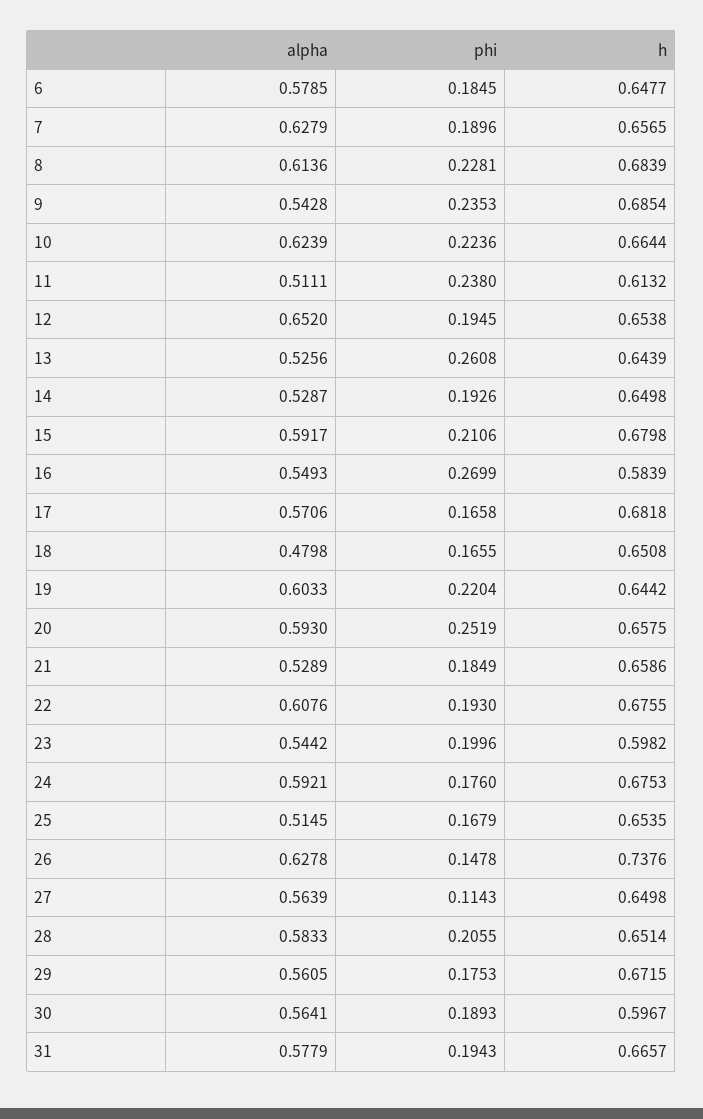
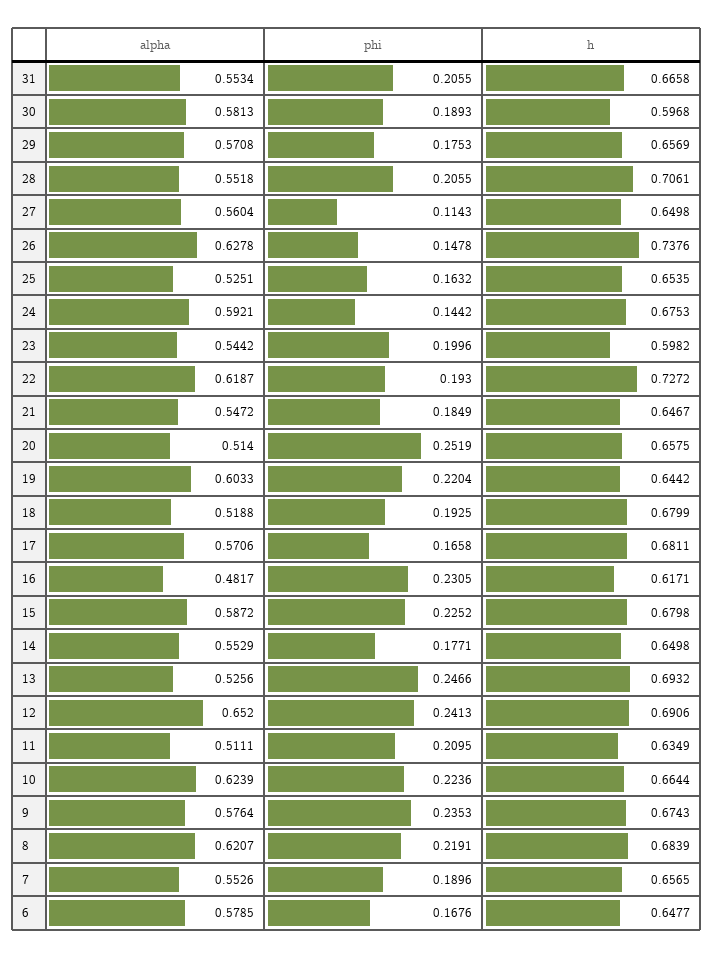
phi, 6: 0.1845 -> 0.1676
alpha, 7: 0.6279 -> 0.5526
alpha, 8: 0.6136 -> 0.6207
phi, 8: 0.2281 -> 0.2191
alpha, 9: 0.5428 -> 0.5764
h, 9: 0.6854 -> 0.6743
phi, 11: 0.238 -> 0.2095
h, 11: 0.6132 -> 0.6349
phi, 12: 0.1945 -> 0.2413
h, 12: 0.6538 -> 0.6906
phi, 13: 0.2608 -> 0.2466
h, 13: 0.6439 -> 0.6932
alpha, 14: 0.5287 -> 0.5529
phi, 14: 0.1926 -> 0.1771
alpha, 15: 0.5917 -> 0.5872
phi, 15: 0.2106 -> 0.2252
alpha, 16: 0.5493 -> 0.4817
phi, 16: 0.2699 -> 0.2305
h, 16: 0.5839 -> 0.6171
h, 17: 0.6818 -> 0.6811
alpha, 18: 0.4798 -> 0.5188
phi, 18: 0.1655 -> 0.1925
h, 18: 0.6508 -> 0.6799
alpha, 20: 0.593 -> 0.514
alpha, 21: 0.5289 -> 0.5472
h, 21: 0.6586 -> 0.6467
alpha, 22: 0.6076 -> 0.6187
h, 22: 0.6755 -> 0.7272
phi, 24: 0.176 -> 0.1442
alpha, 25: 0.5145 -> 0.5251
phi, 25: 0.1679 -> 0.1632
alpha, 27: 0.5639 -> 0.5604
alpha, 28: 0.5833 -> 0.5518
h, 28: 0.6514 -> 0.7061
alpha, 29: 0.5605 -> 0.5708
h, 29: 0.6715 -> 0.6569
alpha, 30: 0.5641 -> 0.5813
h, 30: 0.5967 -> 0.5968
alpha, 31: 0.5779 -> 0.5534
phi, 31: 0.1943 -> 0.2055
h, 31: 0.6657 -> 0.6658

